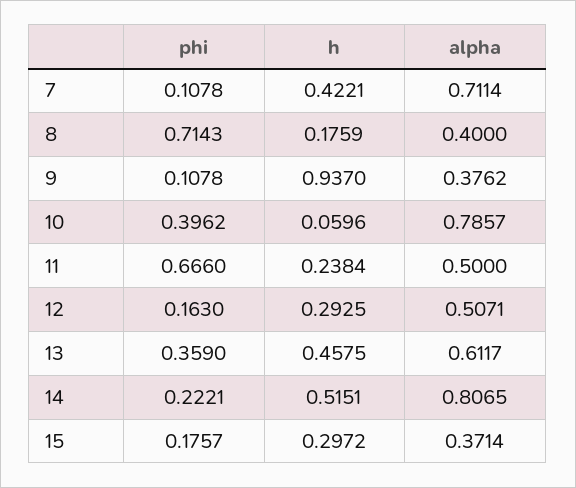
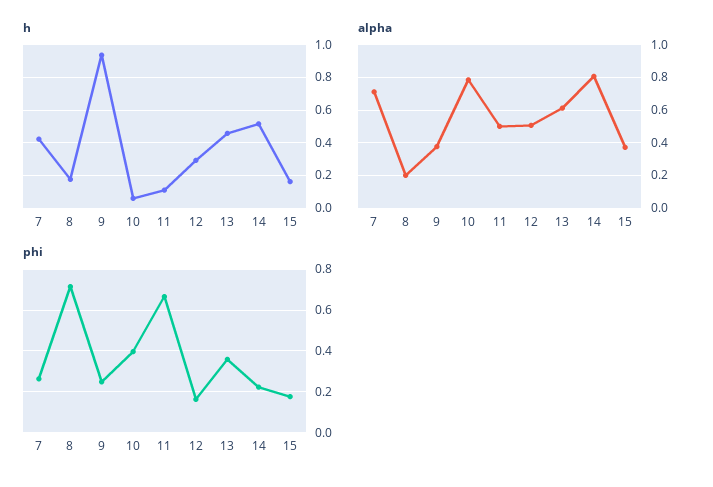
phi, 7: 0.1078 -> 0.25
alpha, 8: 0.4 -> 0.2
phi, 9: 0.1078 -> 0.25
h, 11: 0.2384 -> 0.1
h, 15: 0.2972 -> 0.15

